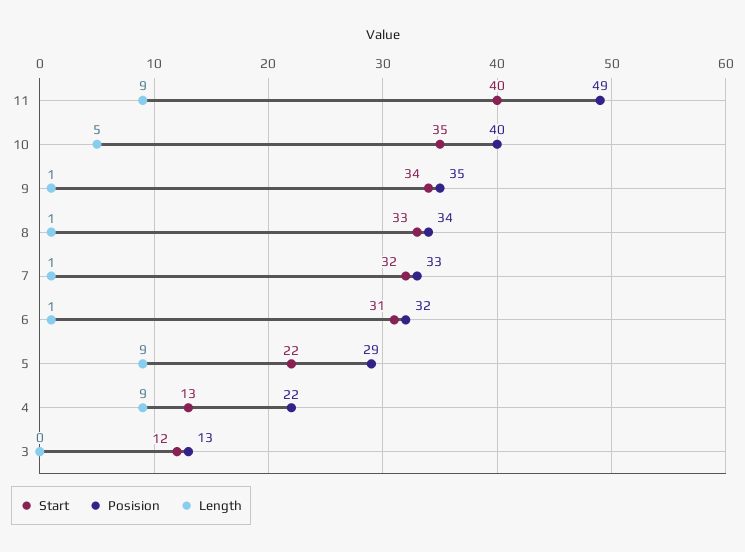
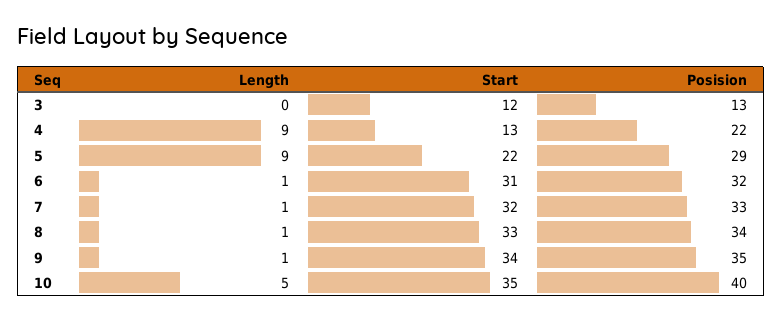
Start, 11: 40 -> none
Posision, 11: 49 -> none
Length, 11: 9 -> none

